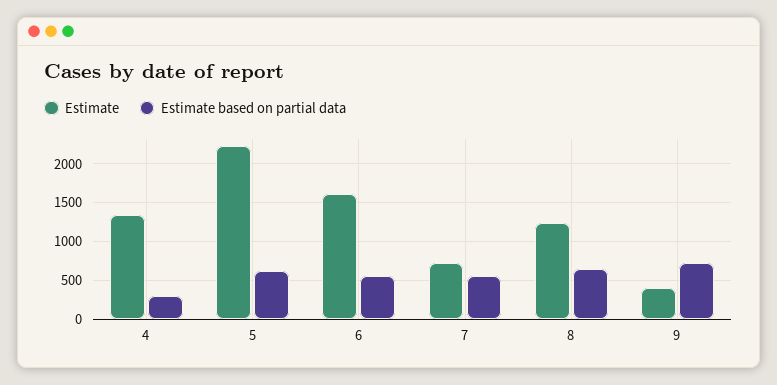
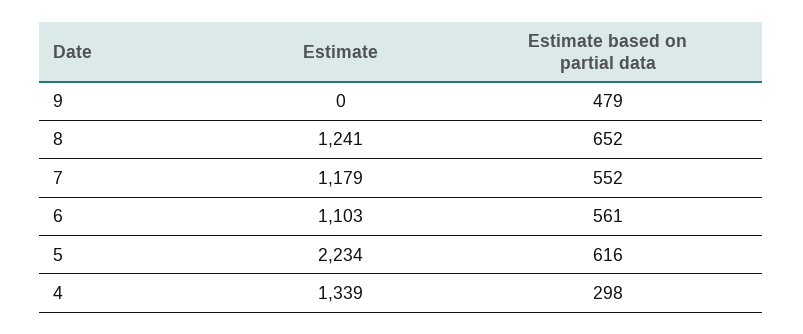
Estimate, 6: 1600 -> 1103
Estimate, 7: 700 -> 1179
Estimate, 9: 400 -> 0
Estimate based on partial data, 9: 700 -> 479

